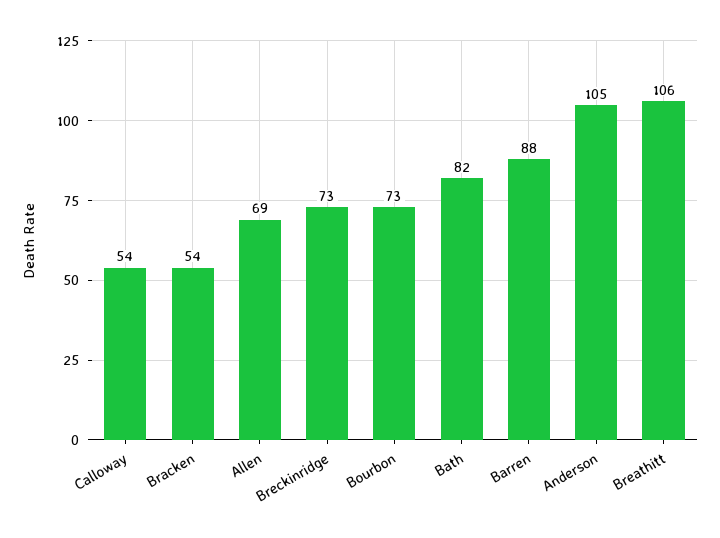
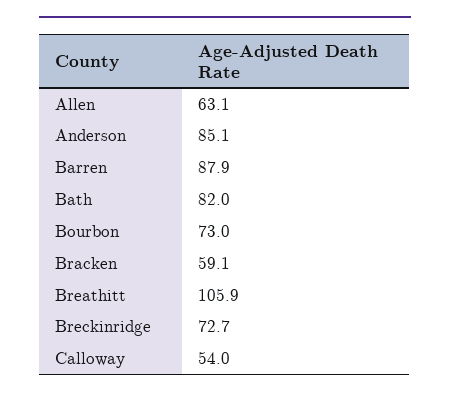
Bracken: 54 -> 59.1
Allen: 69 -> 63.1
Anderson: 105 -> 85.1

